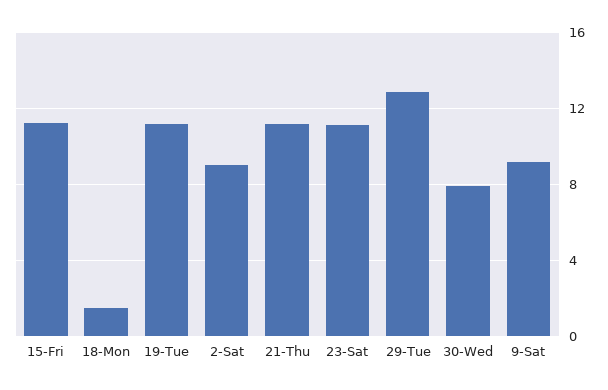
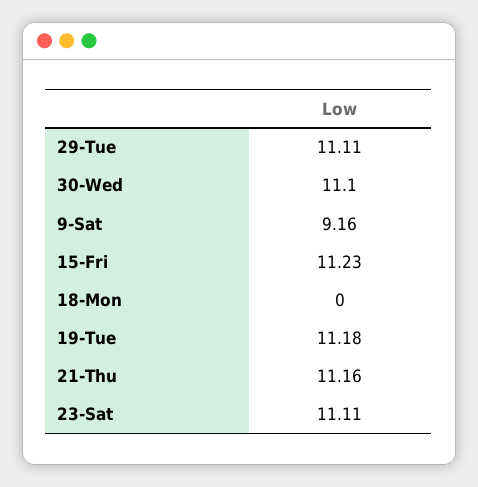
18-Mon: 1.5 -> 0
2-Sat: 9 -> none
29-Tue: 13 -> 11.11
30-Wed: 8 -> 11.1

